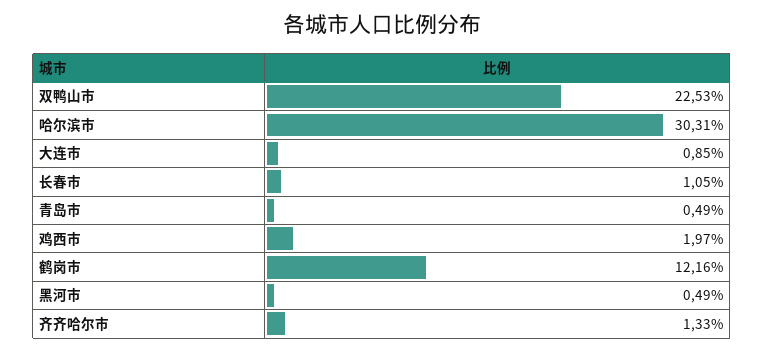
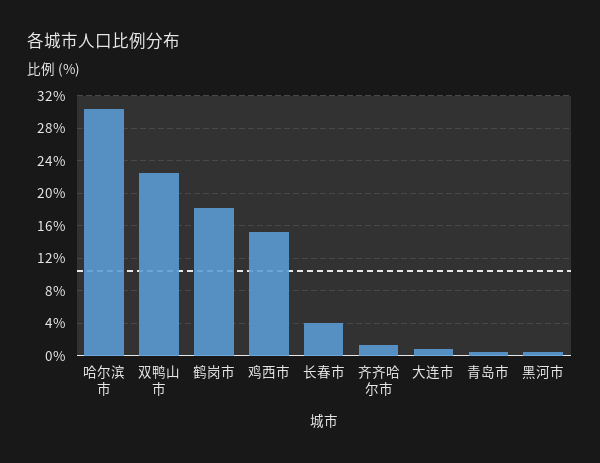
长春市: 1.05 -> 4
鸡西市: 1.97 -> 15
鹤岗市: 12.16 -> 18

